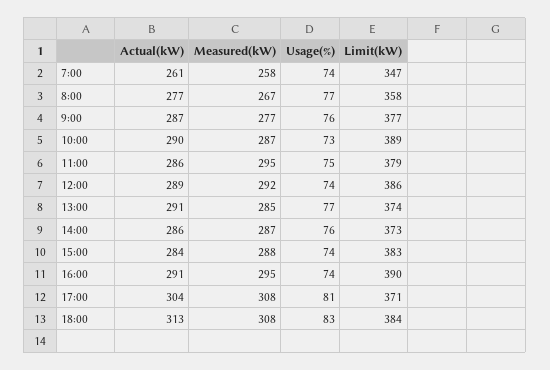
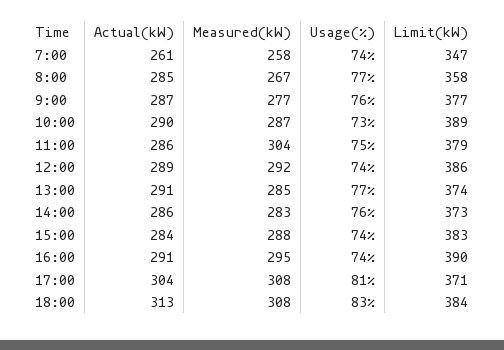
Actual(kW), 8:00: 277 -> 285
Measured(kW), 11:00: 295 -> 304
Measured(kW), 14:00: 287 -> 283

